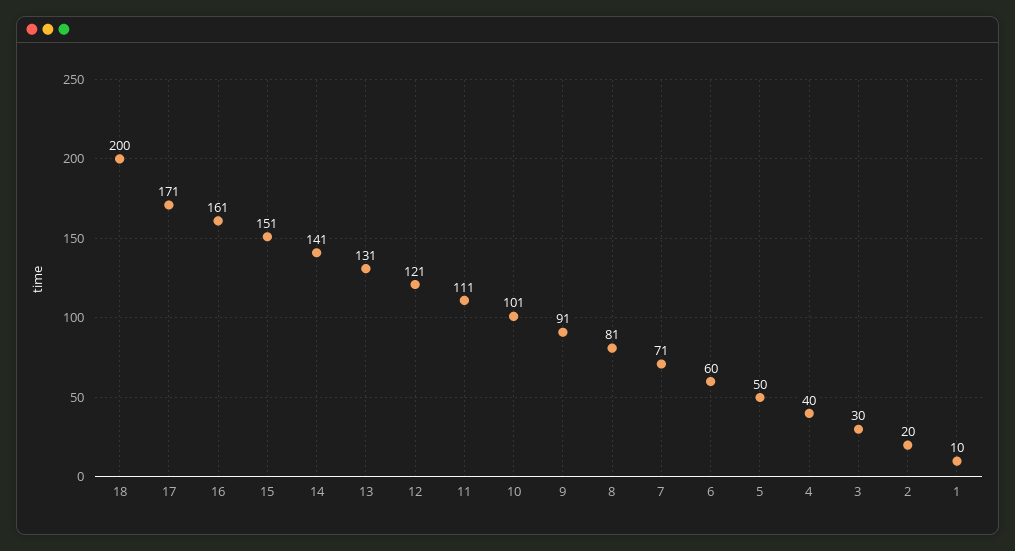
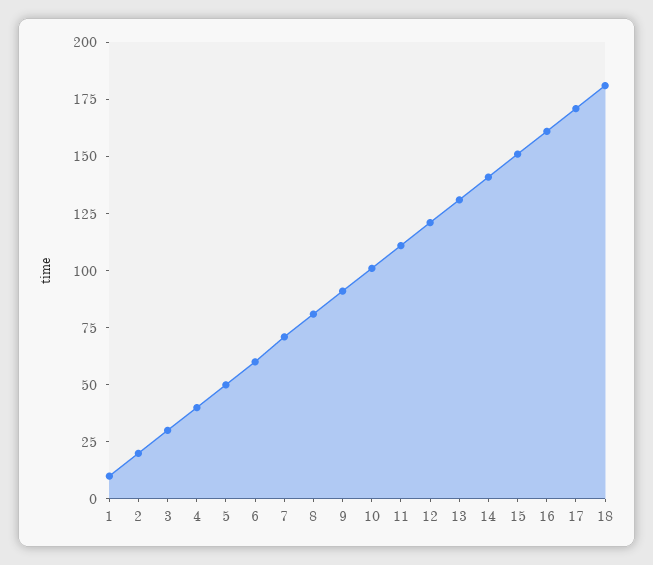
18: 200 -> 180

